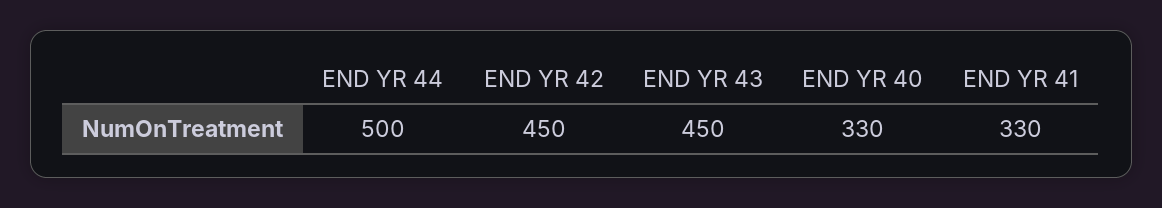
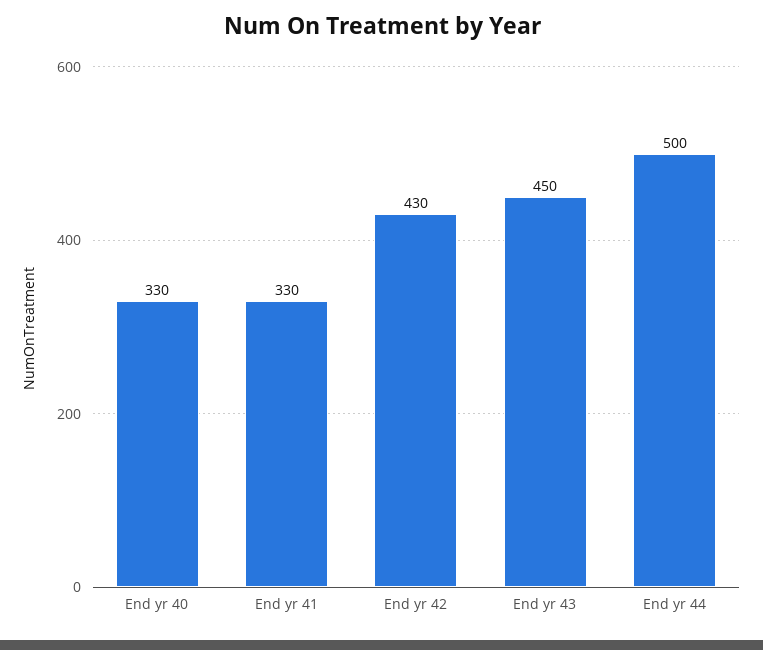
END YR 42: 450 -> 430

